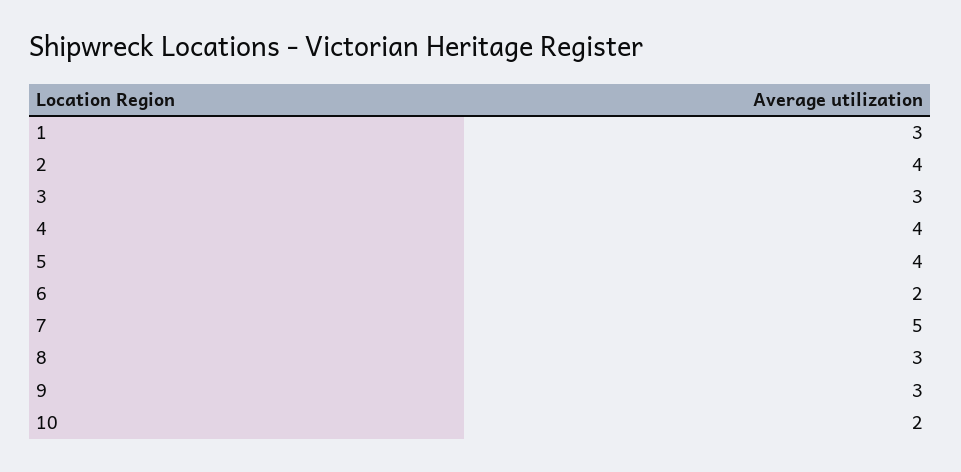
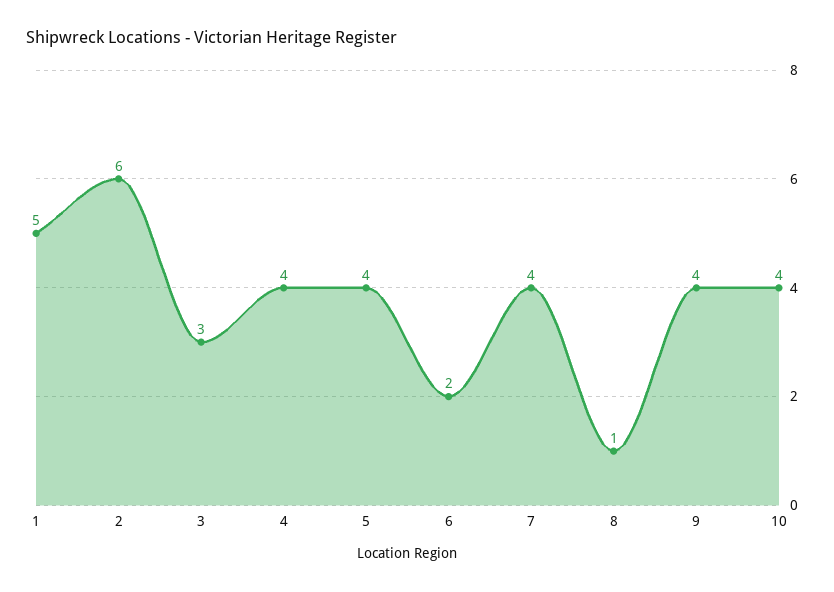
1: 3 -> 5
2: 4 -> 6
7: 5 -> 4
8: 3 -> 1
9: 3 -> 4
10: 2 -> 4

